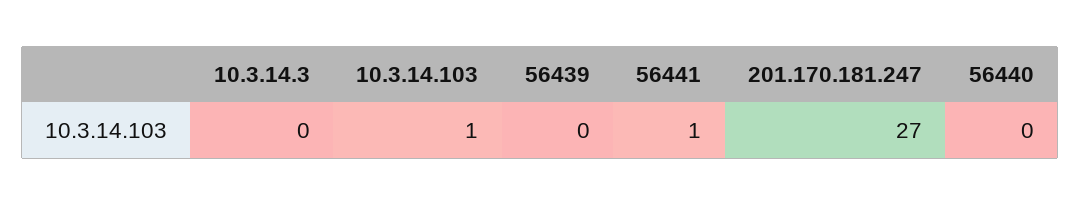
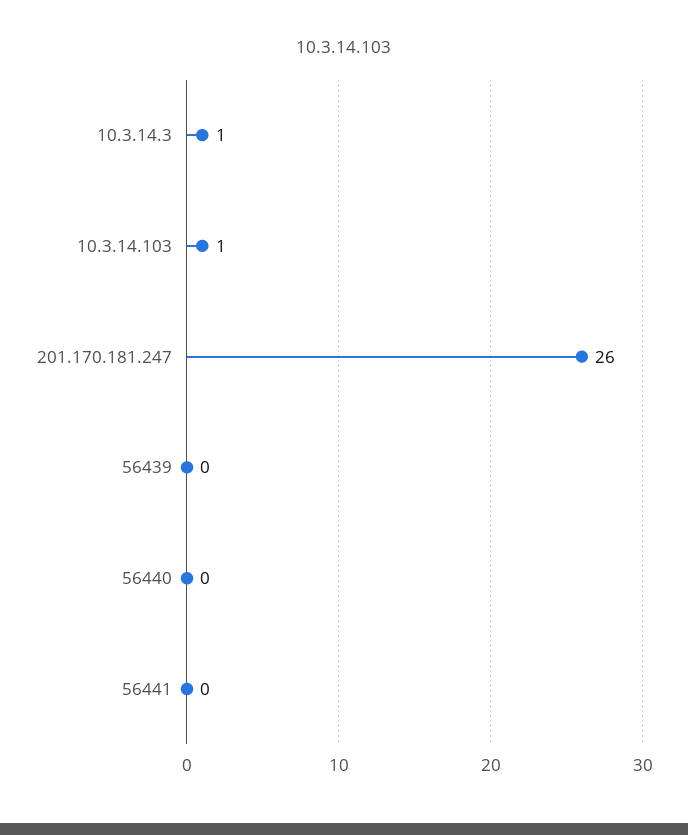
10.3.14.3: 0 -> 1
56441: 1 -> 0
201.170.181.247: 27 -> 26

